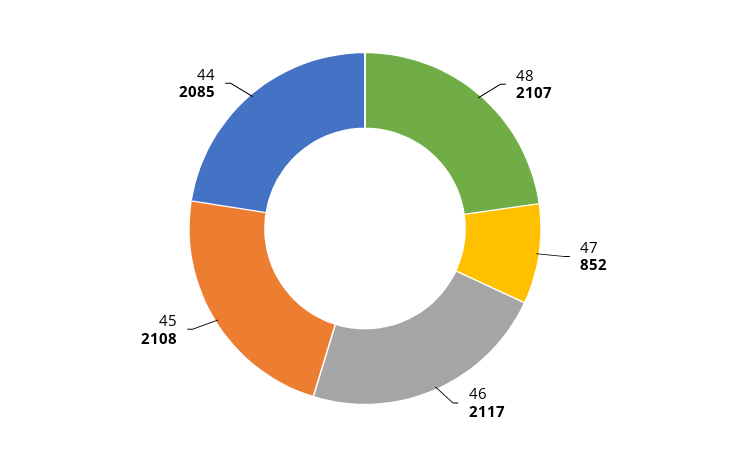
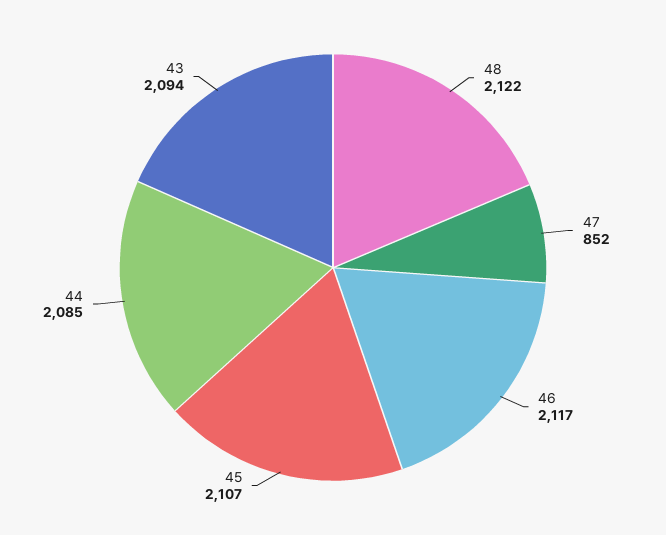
48: 2107 -> 2122
45: 2108 -> 2107
43: none -> 2094

